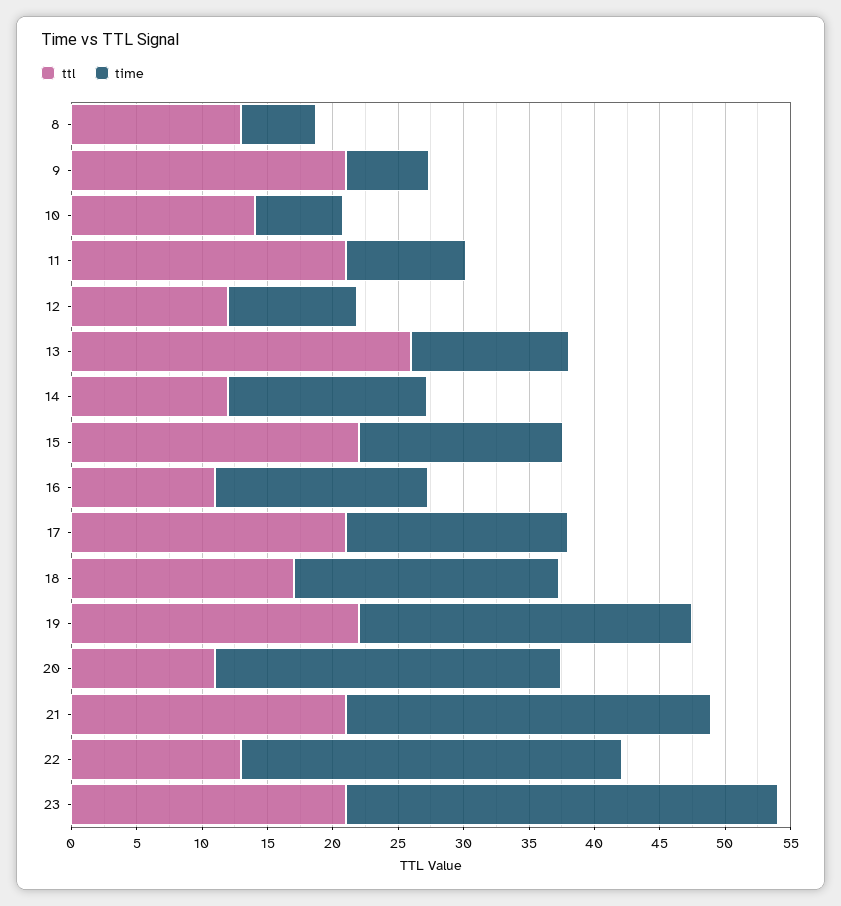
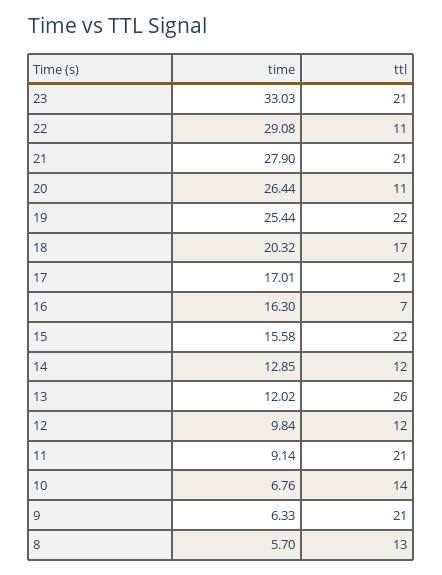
time, 14: 15 -> 12.85
ttl, 16: 11 -> 7
ttl, 22: 13 -> 11

